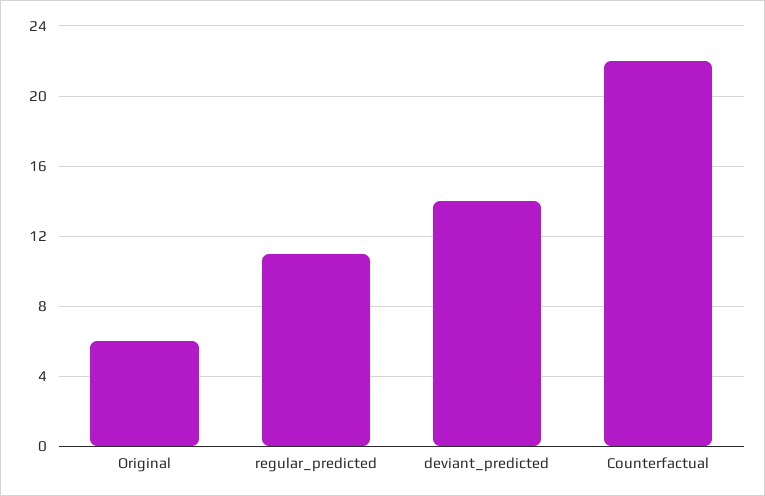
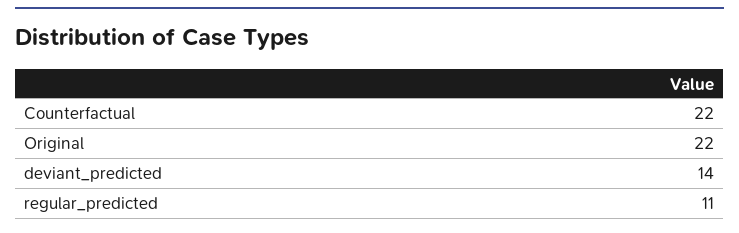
Original: 6 -> 22

